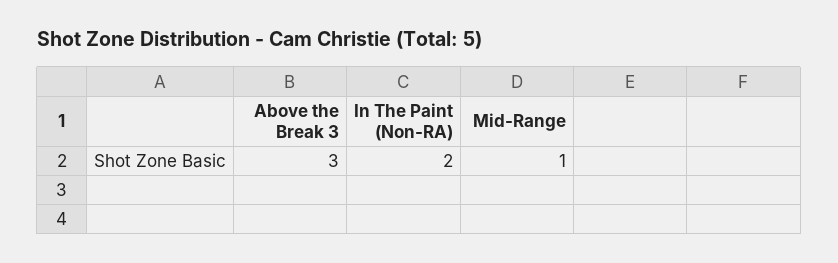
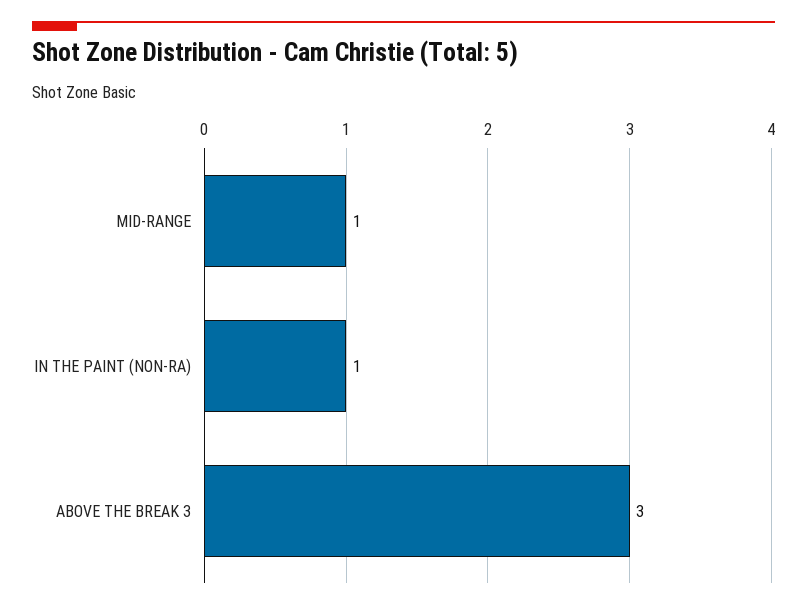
In The Paint (Non-RA): 2 -> 1

